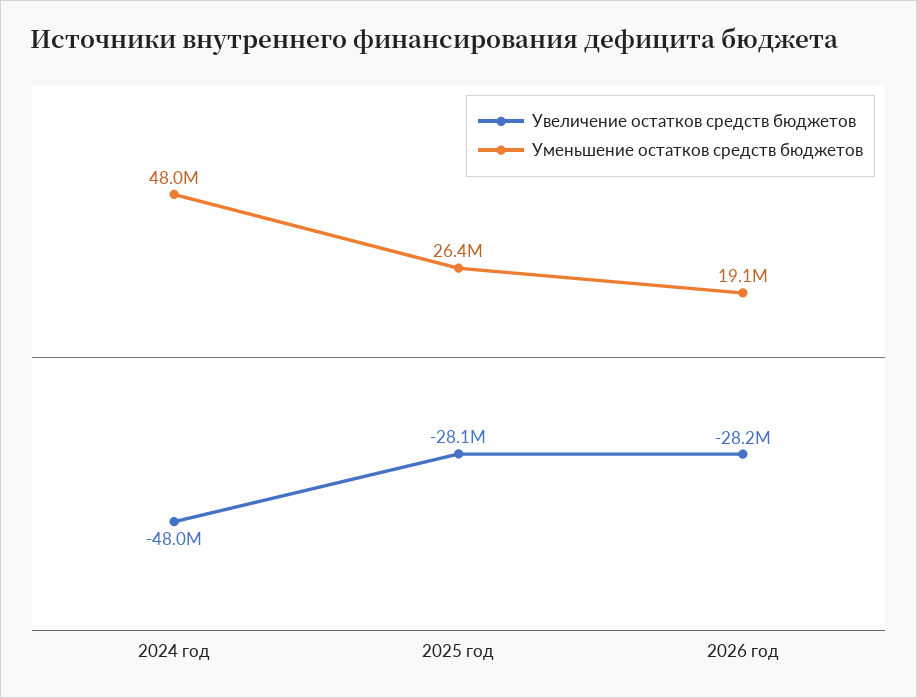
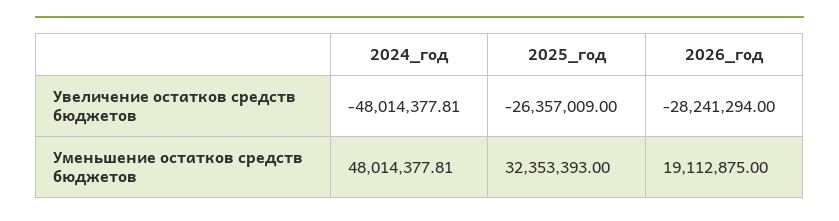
Увеличение остатков средств бюджетов, 2025 год: -28100000 -> -26357009
Уменьшение остатков средств бюджетов, 2025 год: 26400000 -> 32353393

